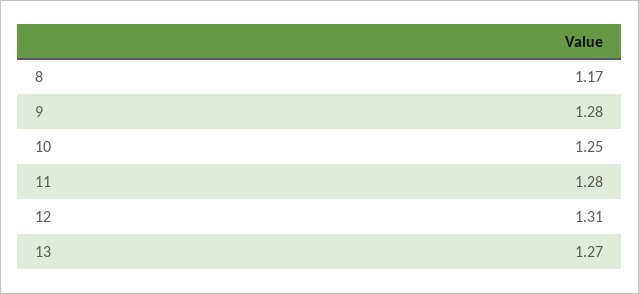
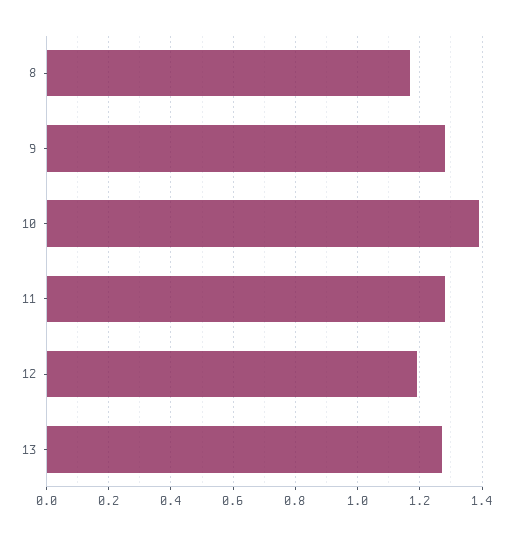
10: 1.25 -> 1.4
12: 1.31 -> 1.2

